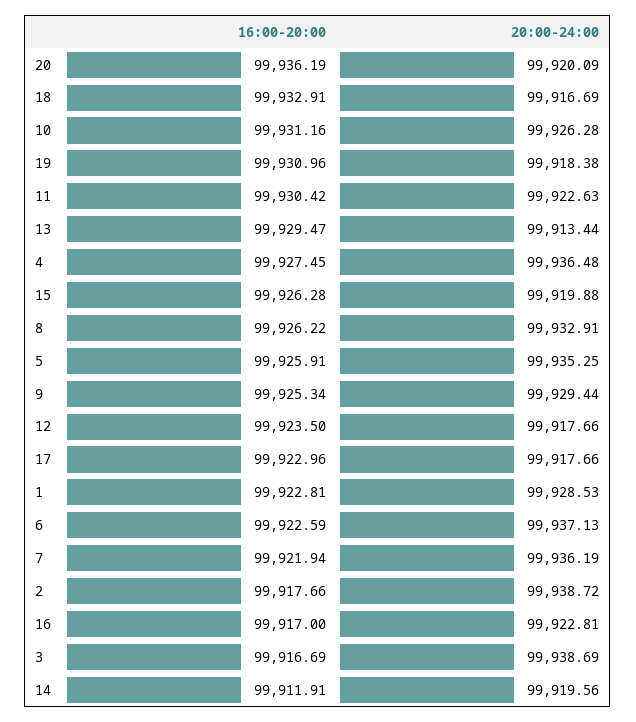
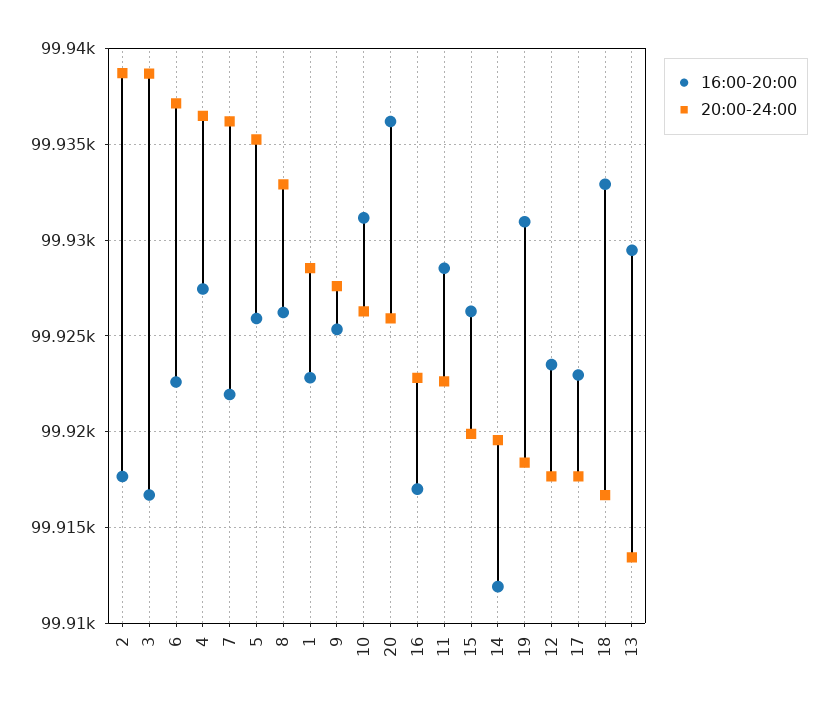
20:00-24:00, 20: 99920.09 -> 99926
16:00-20:00, 11: 99930.42 -> 99928.5
20:00-24:00, 9: 99929.44 -> 99927.5

